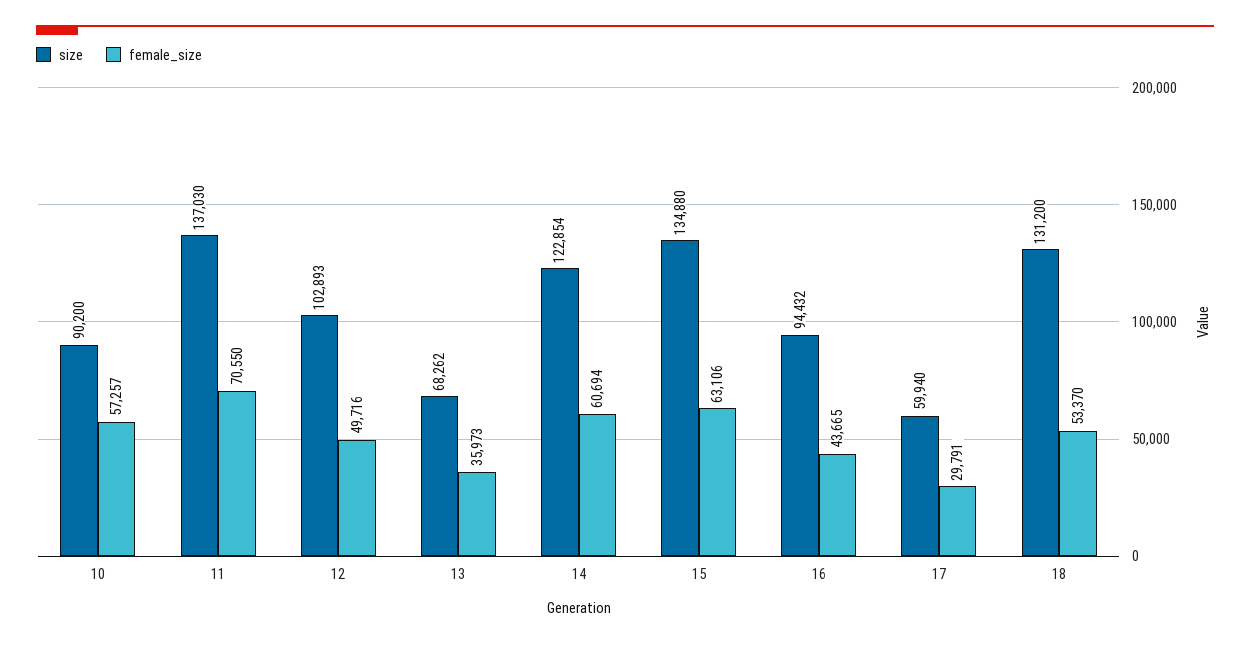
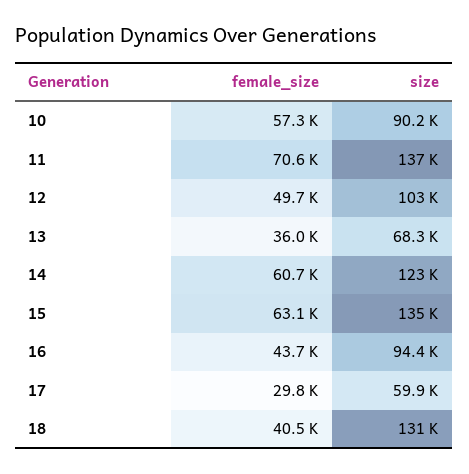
female_size, 18: 53370 -> 40500

